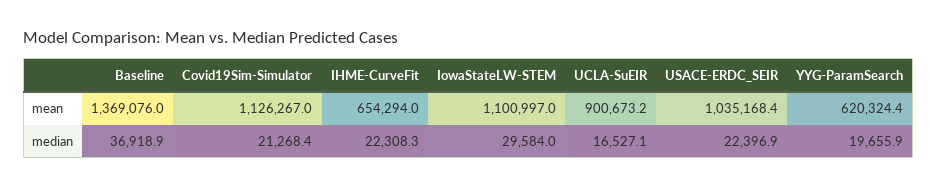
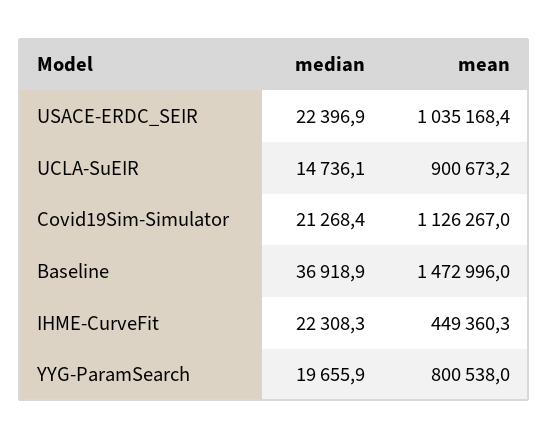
Baseline, mean: 1369076 -> 1472996
IHME-CurveFit, mean: 654294 -> 449360.3
IowaStateLW-STEM, mean: 1100997 -> none
YYG-ParamSearch, mean: 620324.4 -> 800538
IowaStateLW-STEM, median: 29584 -> none
UCLA-SuEIR, median: 16527.1 -> 14736.1

